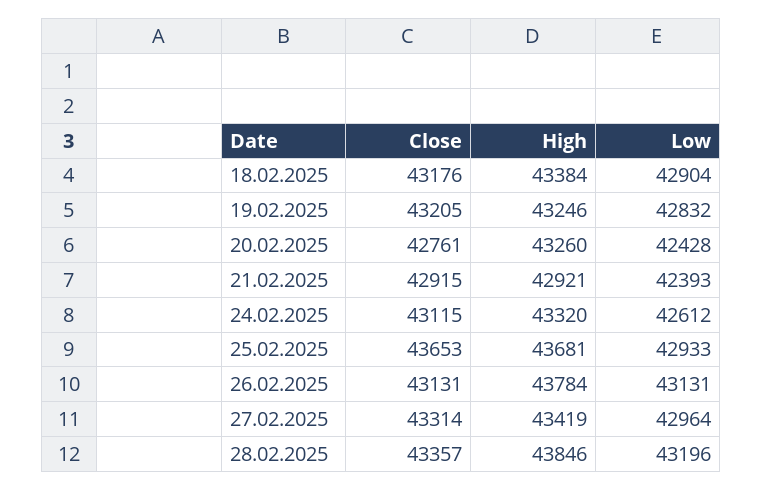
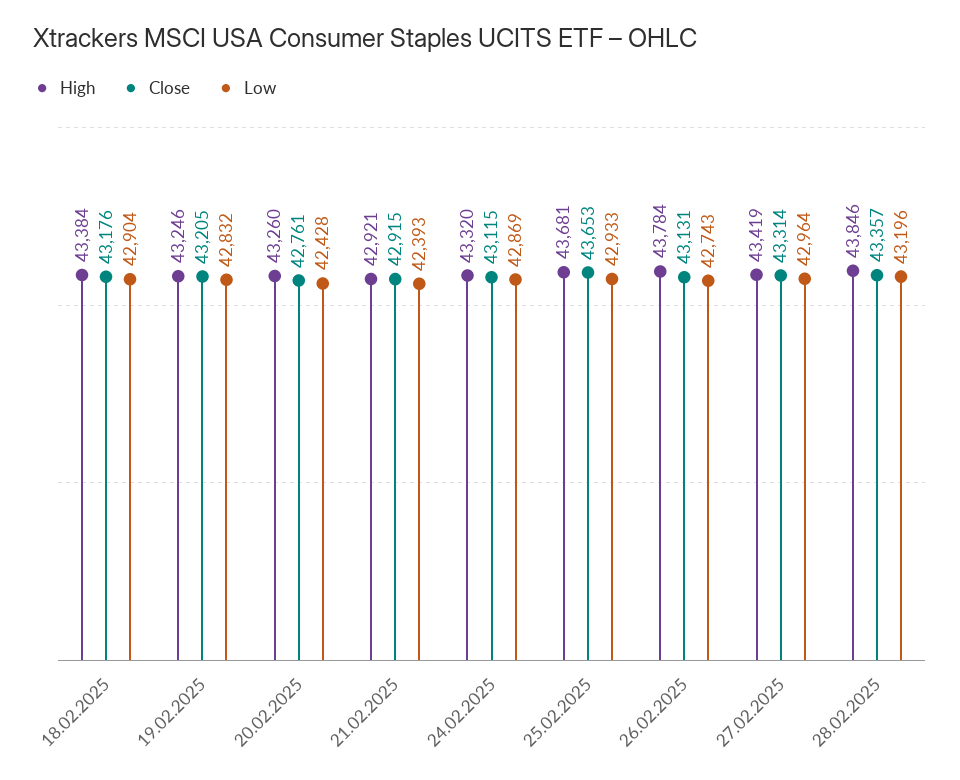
Low, 24.02.2025: 42612 -> 42869
Low, 26.02.2025: 43131 -> 42743

